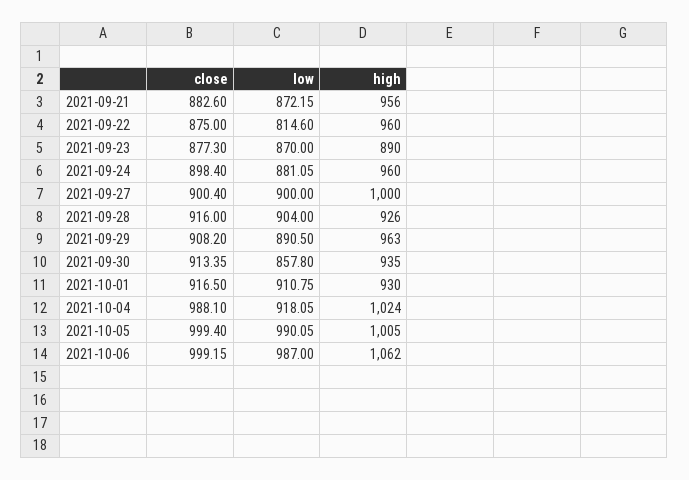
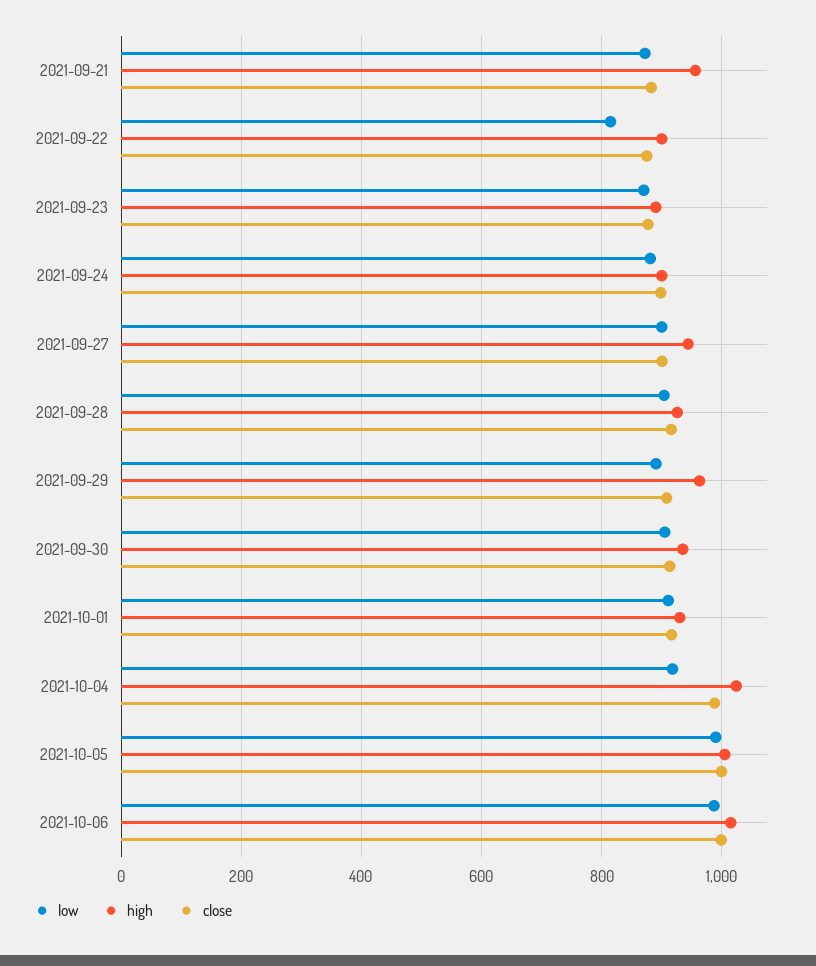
high, 2021-09-22: 960 -> 900
high, 2021-09-24: 960 -> 900
high, 2021-09-27: 1000 -> 940
low, 2021-09-30: 857.8 -> 900
high, 2021-10-06: 1062 -> 1020

